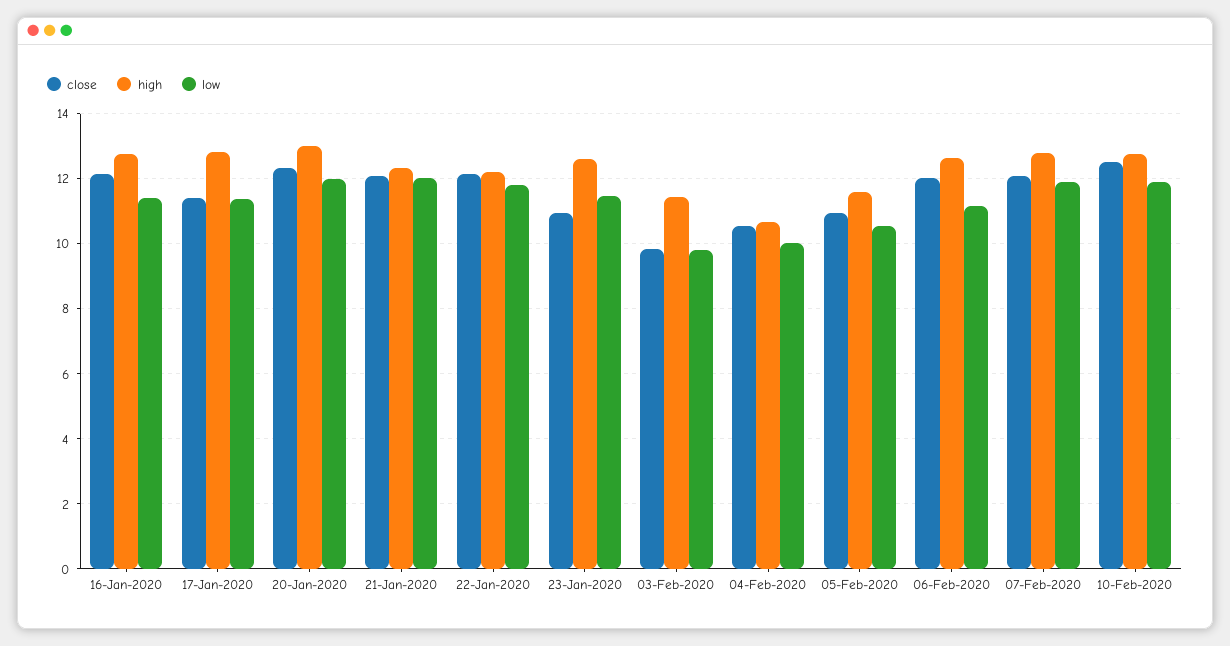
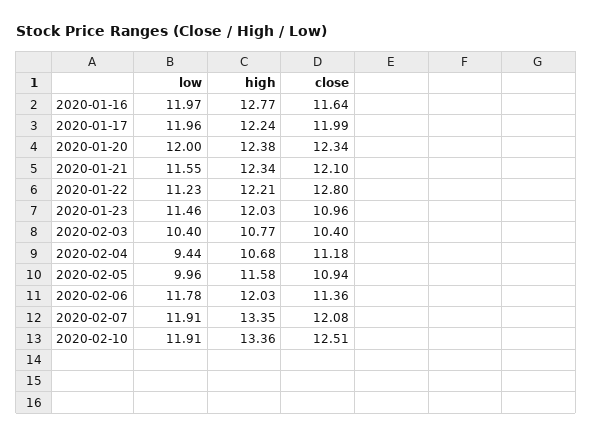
close, 16-Jan-2020: 12.2 -> 11.64
low, 16-Jan-2020: 11.4 -> 11.97
close, 17-Jan-2020: 11.4 -> 11.99
high, 17-Jan-2020: 12.8 -> 12.24
low, 17-Jan-2020: 11.4 -> 11.96
high, 20-Jan-2020: 13 -> 12.38
low, 21-Jan-2020: 12 -> 11.55
close, 22-Jan-2020: 12.2 -> 12.8
low, 22-Jan-2020: 11.8 -> 11.23
high, 23-Jan-2020: 12.6 -> 12.03
close, 03-Feb-2020: 9.8 -> 10.4
high, 03-Feb-2020: 11.4 -> 10.77
low, 03-Feb-2020: 9.8 -> 10.4
close, 04-Feb-2020: 10.6 -> 11.18
low, 04-Feb-2020: 10 -> 9.44
low, 05-Feb-2020: 10.6 -> 9.96
close, 06-Feb-2020: 12 -> 11.36
high, 06-Feb-2020: 12.6 -> 12.03
low, 06-Feb-2020: 11.2 -> 11.78
high, 07-Feb-2020: 12.8 -> 13.35
high, 10-Feb-2020: 12.8 -> 13.36

